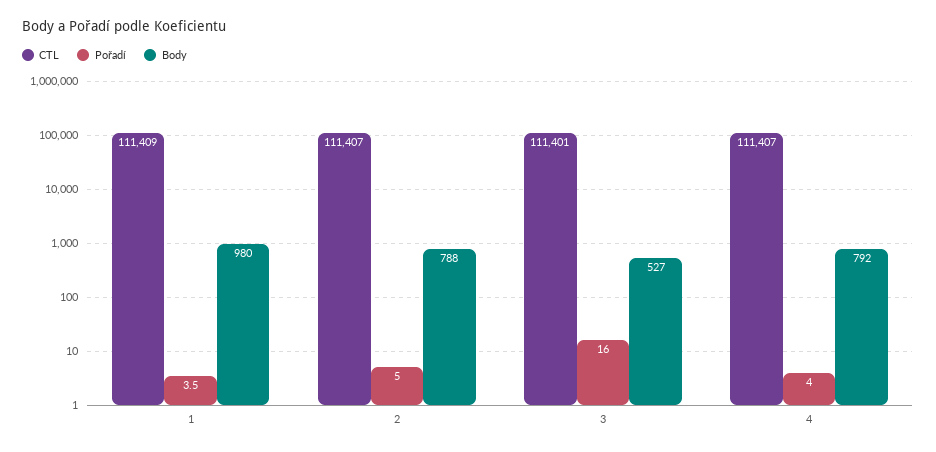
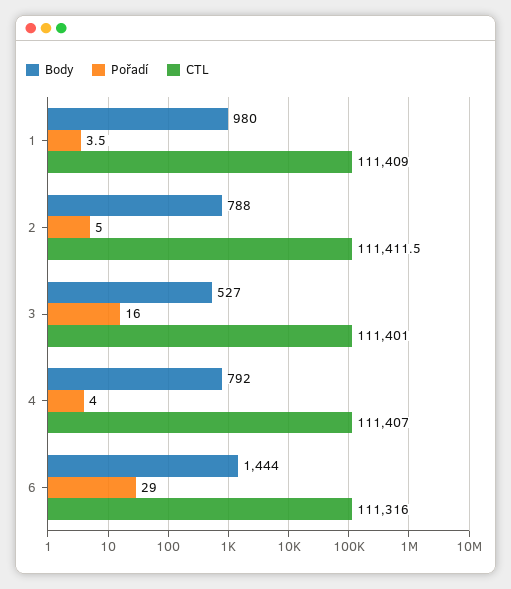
CTL, 2: 111407 -> 111411.5
Body, 6: none -> 1444
Pořadí, 6: none -> 29
CTL, 6: none -> 111316

